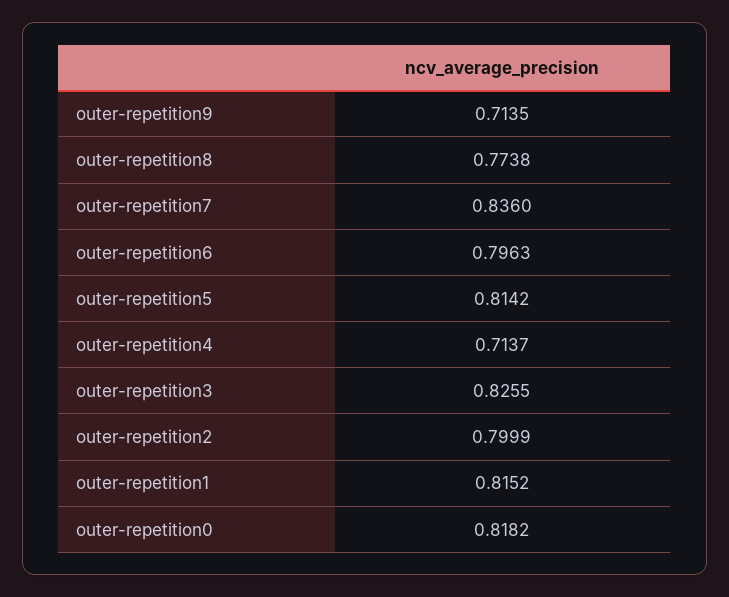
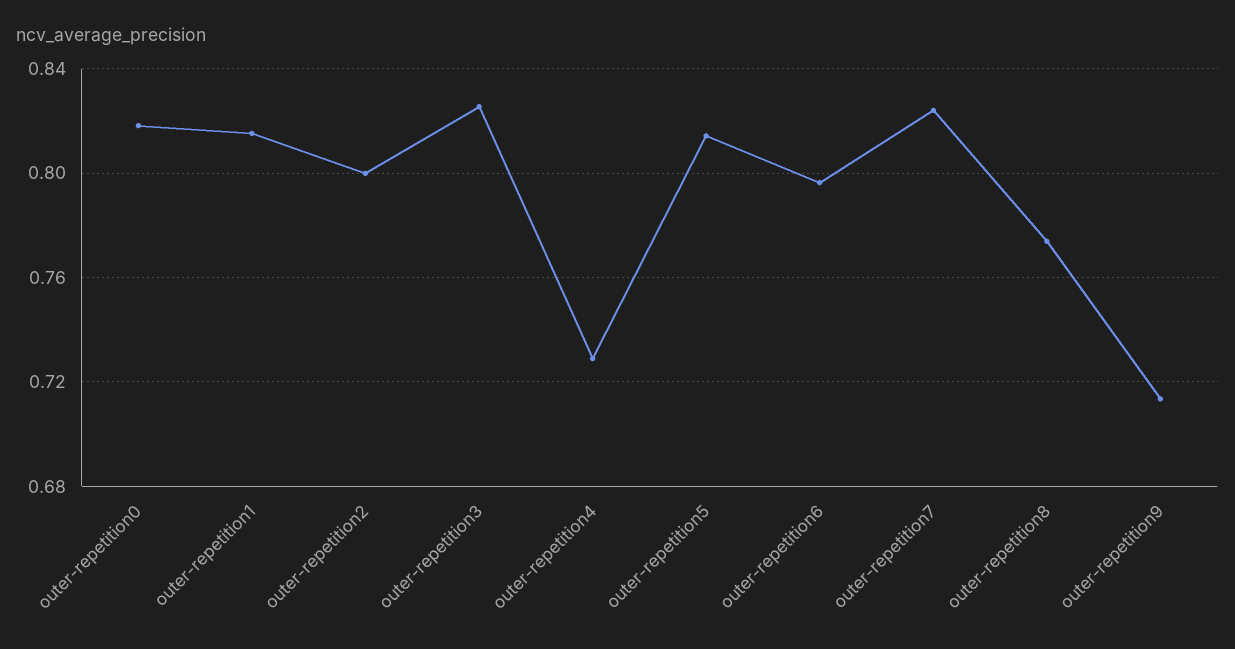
outer-repetition7: 0.836 -> 0.825
outer-repetition4: 0.7137 -> 0.73

